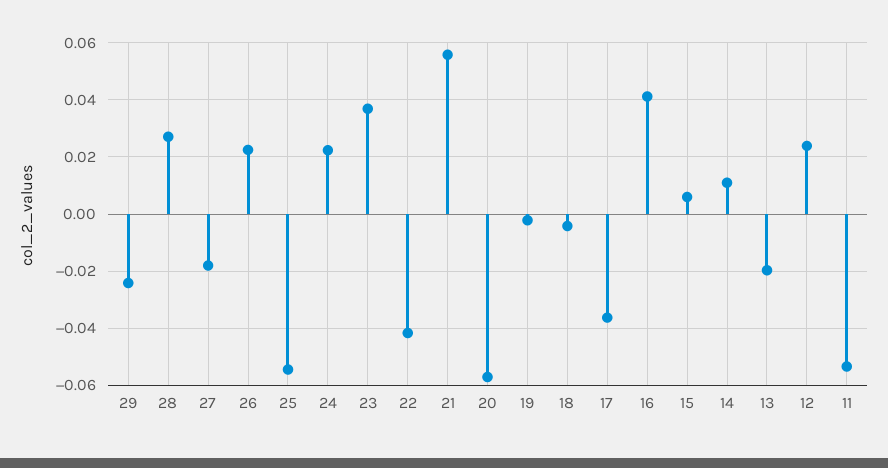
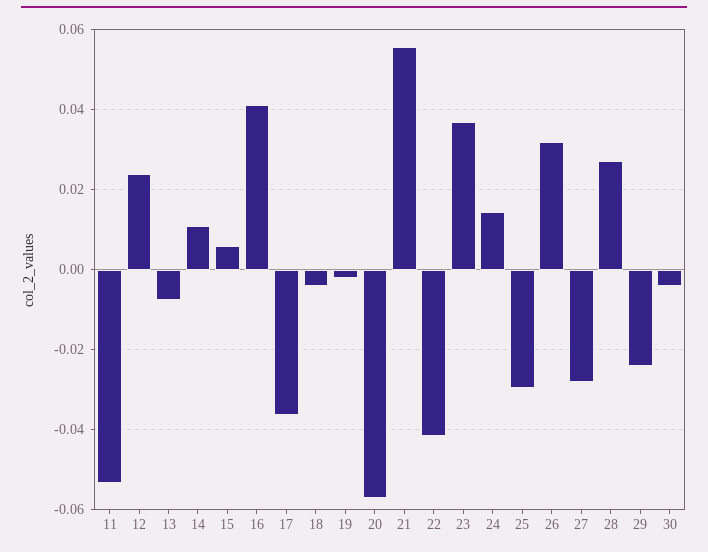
27: -0.0175 -> -0.028
26: 0.0225 -> 0.032
25: -0.055 -> -0.03
24: 0.0225 -> 0.014
13: -0.02 -> -0.008
30: none -> -0.004

